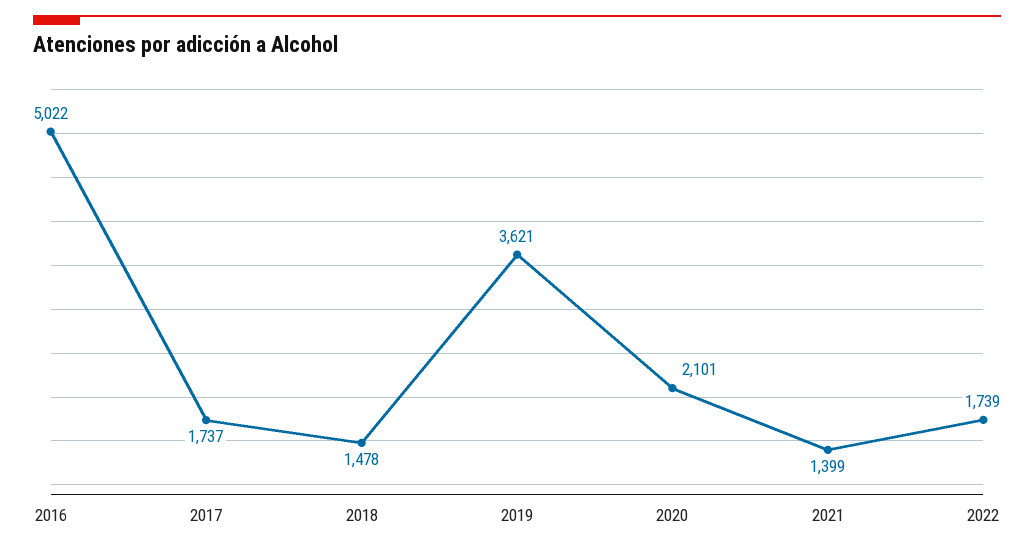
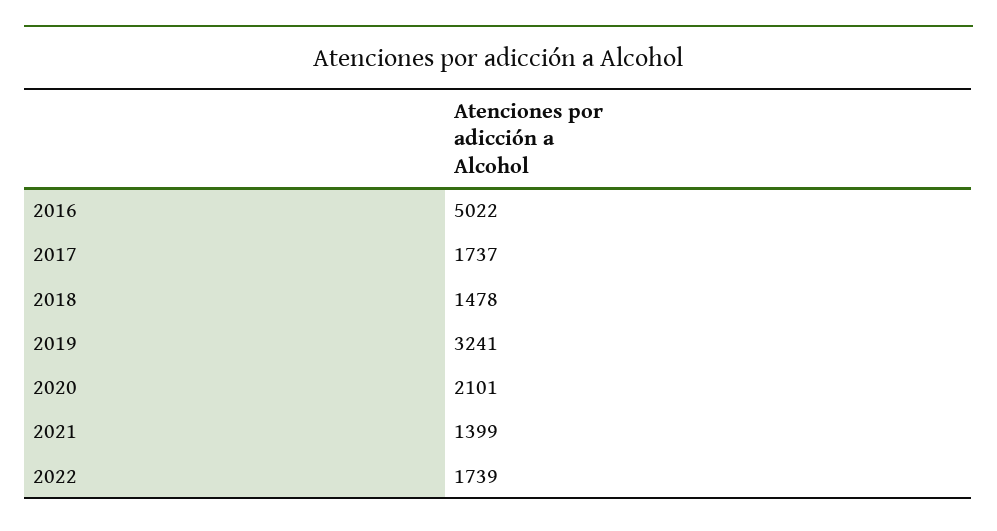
2019: 3621 -> 3241

